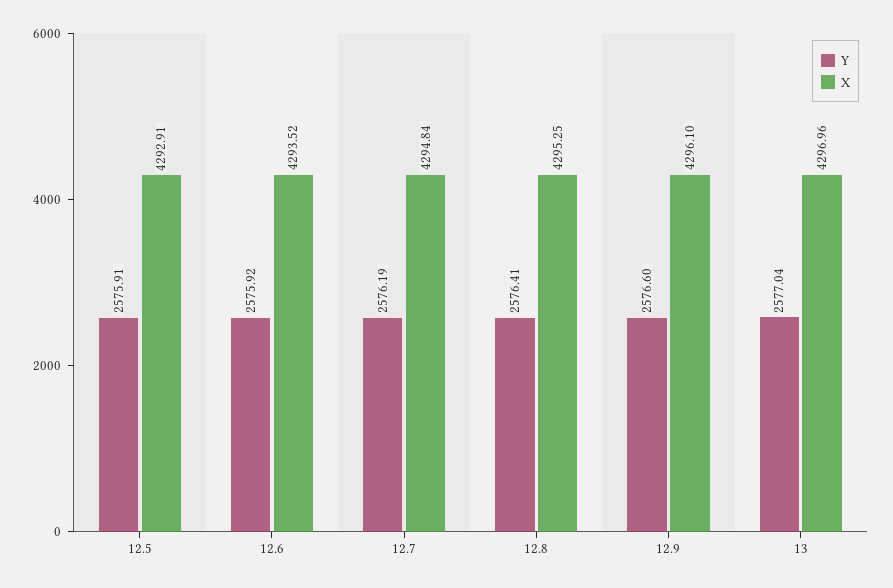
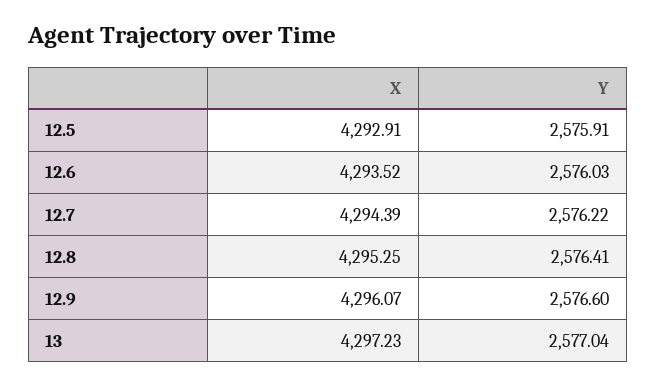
Y, 12.6: 2575.92 -> 2576.03
Y, 12.7: 2576.19 -> 2576.22
X, 12.7: 4294.84 -> 4294.39
X, 12.9: 4296.1 -> 4296.07
X, 13: 4296.96 -> 4297.23

